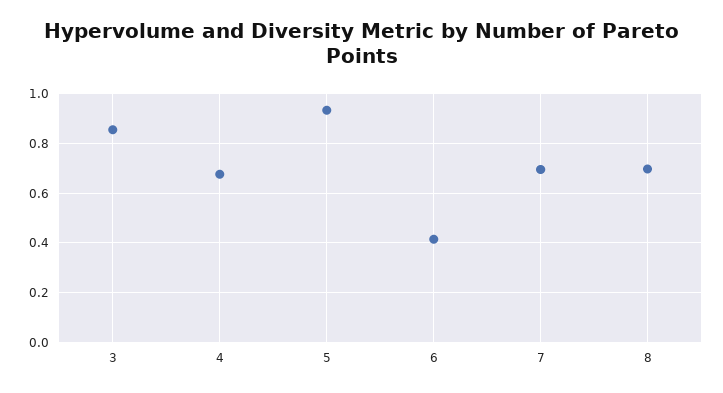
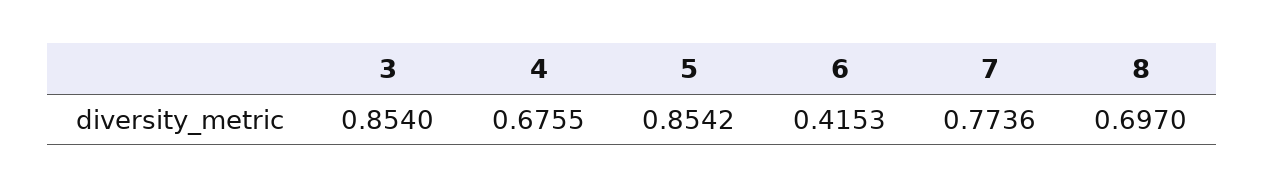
5: 0.925 -> 0.8542
7: 0.7 -> 0.7736

